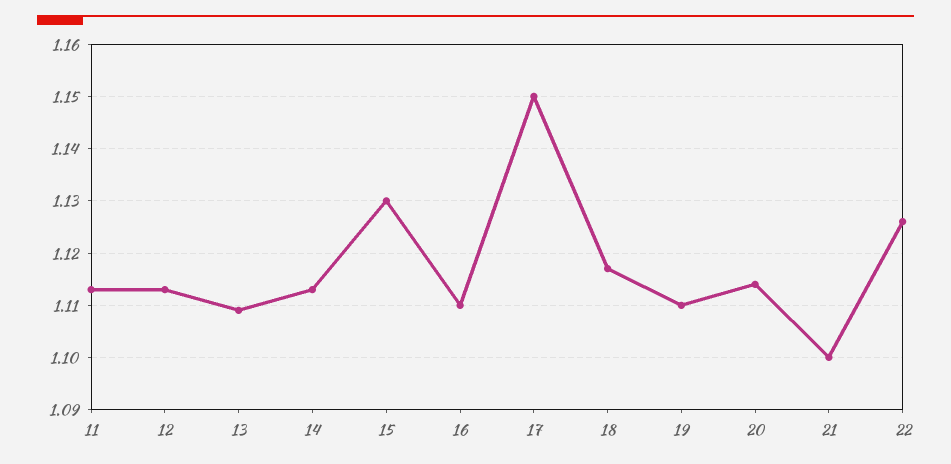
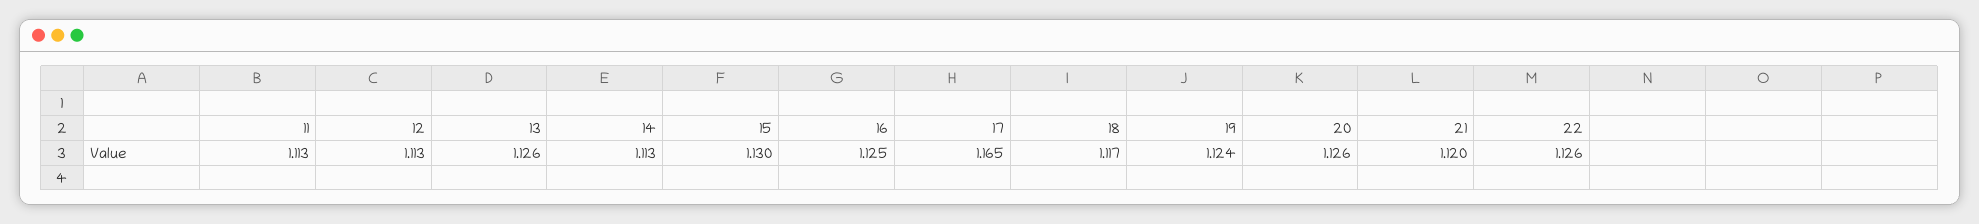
13: 1.11 -> 1.126
16: 1.11 -> 1.125
17: 1.15 -> 1.165
19: 1.11 -> 1.124
20: 1.115 -> 1.126
21: 1.1 -> 1.12

